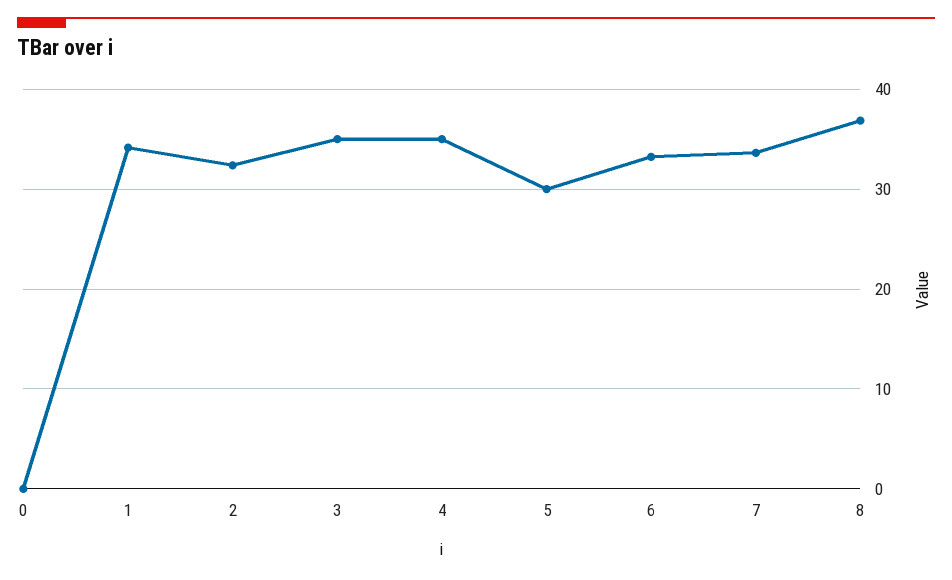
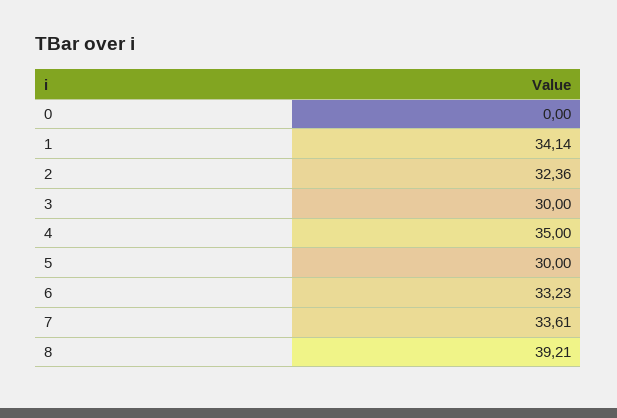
3: 35 -> 30
8: 37 -> 39.21

